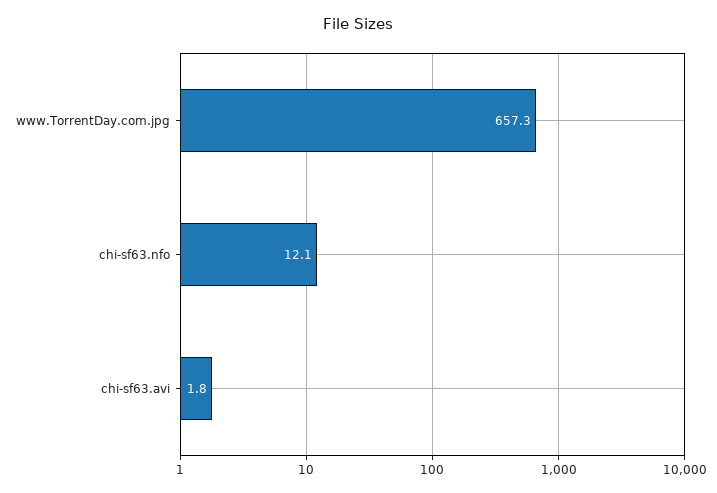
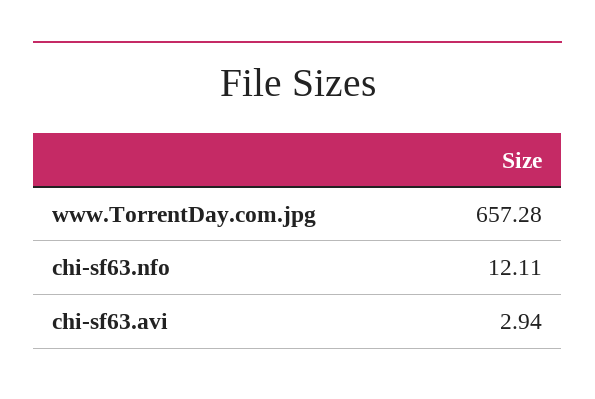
chi-sf63.avi: 1.8 -> 2.94

